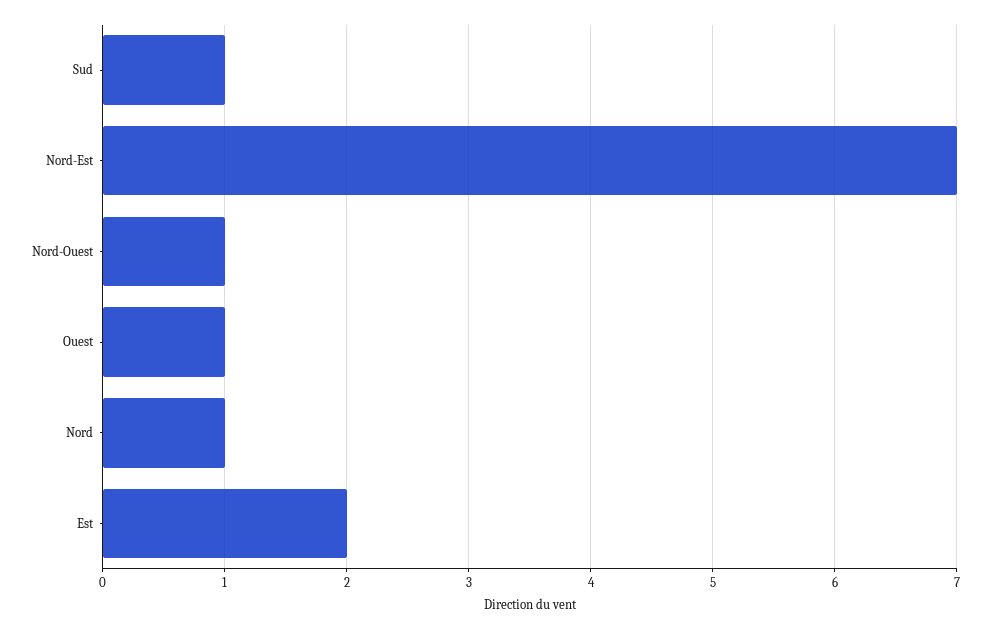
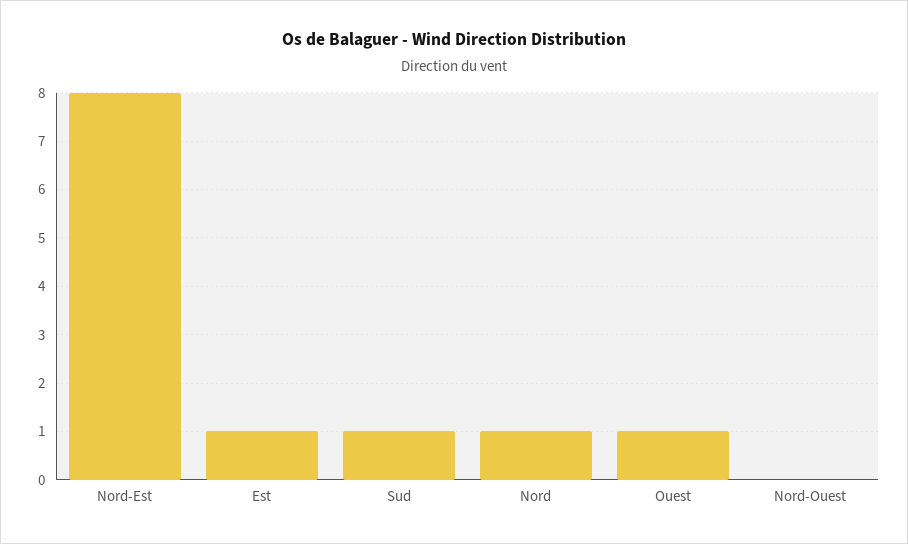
Nord-Est: 7 -> 8
Nord-Ouest: 1 -> 0
Est: 2 -> 1

